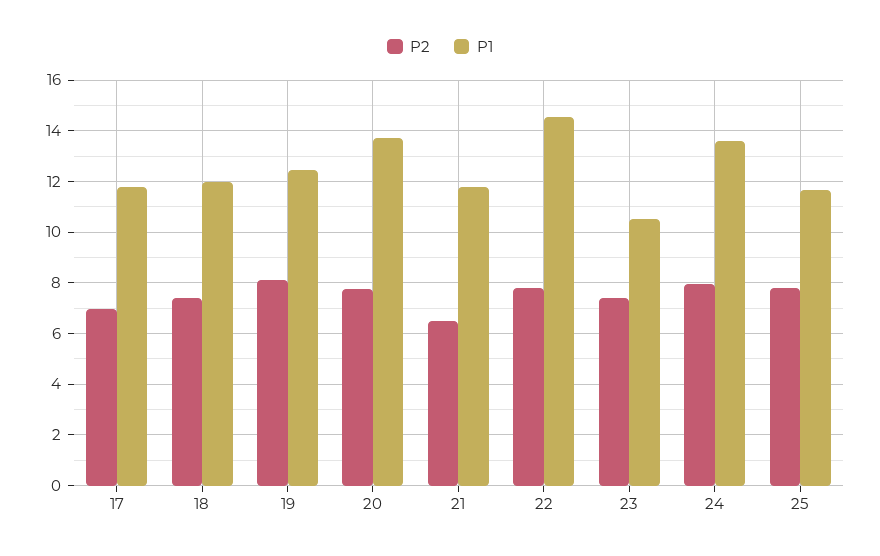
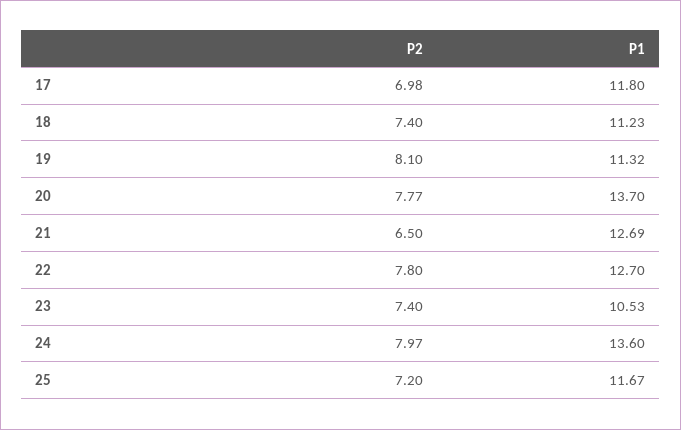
P1, 18: 12 -> 11.23
P1, 19: 12.5 -> 11.32
P1, 21: 11.75 -> 12.69
P1, 22: 14.5 -> 12.7
P2, 25: 7.75 -> 7.2

